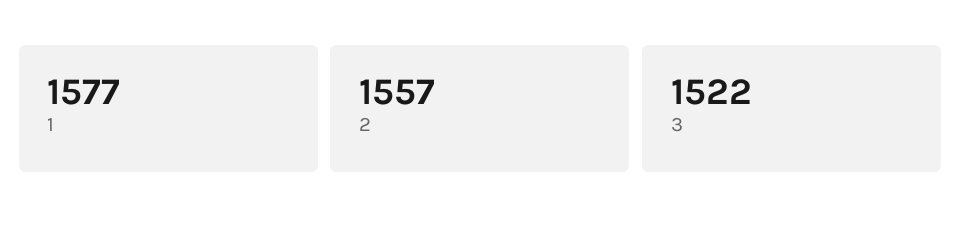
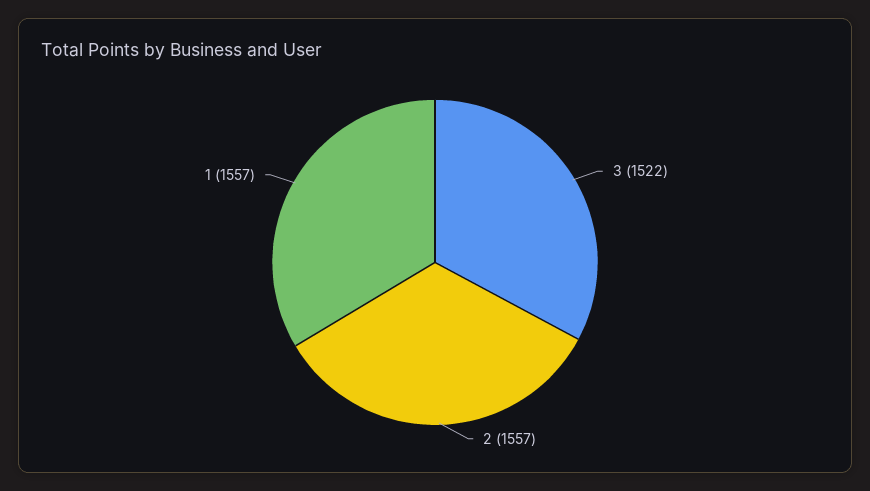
1: 1577 -> 1557

